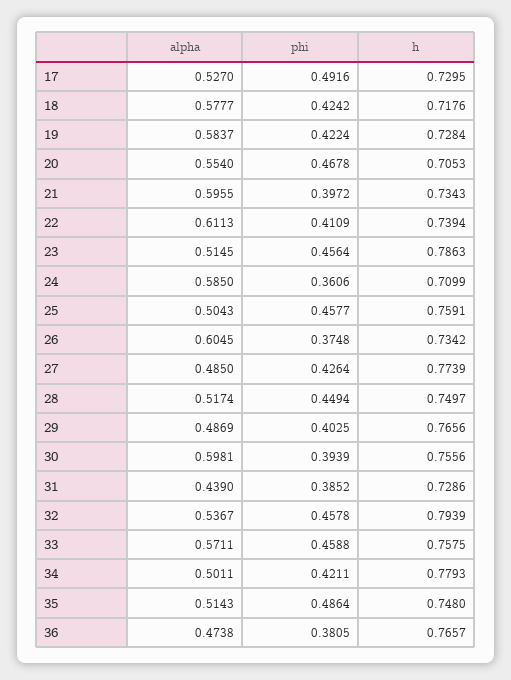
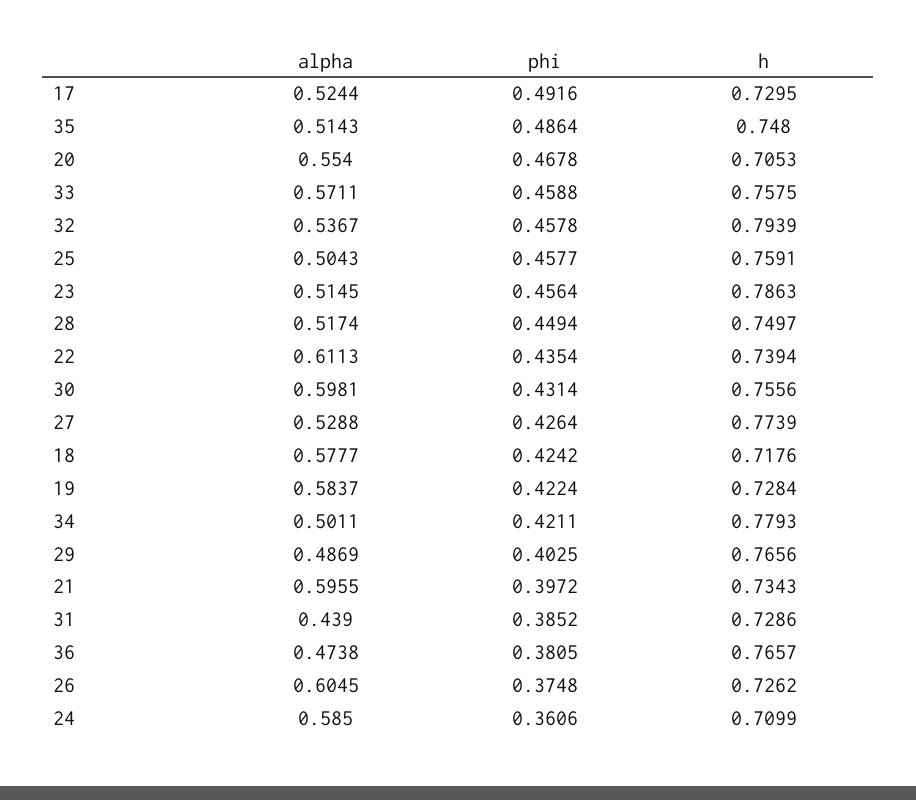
alpha, 17: 0.527 -> 0.5244
phi, 22: 0.4109 -> 0.4354
h, 26: 0.7342 -> 0.7262
alpha, 27: 0.485 -> 0.5288
phi, 30: 0.3939 -> 0.4314

